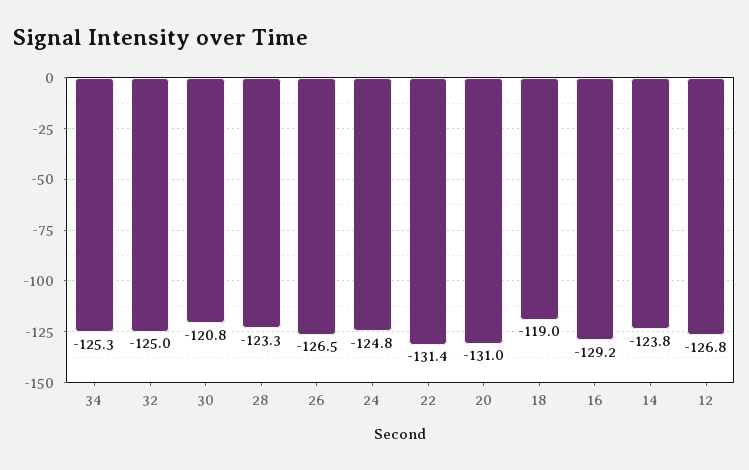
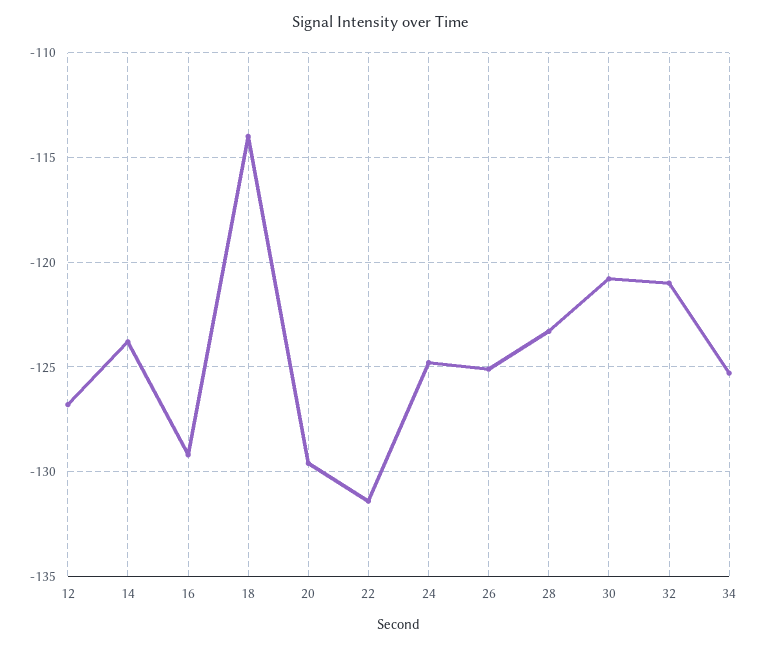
32: -125 -> -121
26: -126.5 -> -125
20: -131 -> -129.5
18: -119 -> -114

